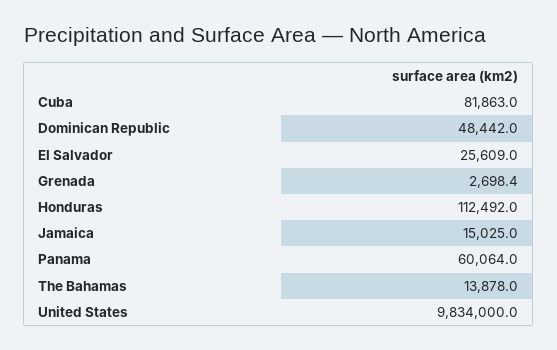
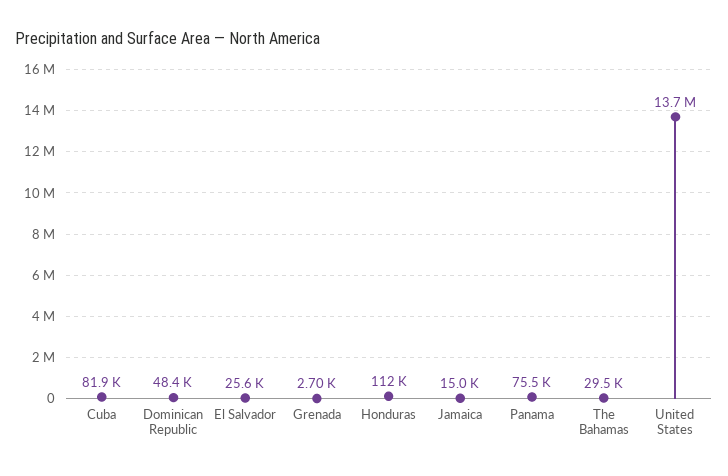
Panama: 60064 -> 75500
The Bahamas: 13878 -> 29500
United States: 9834000 -> 13700000

